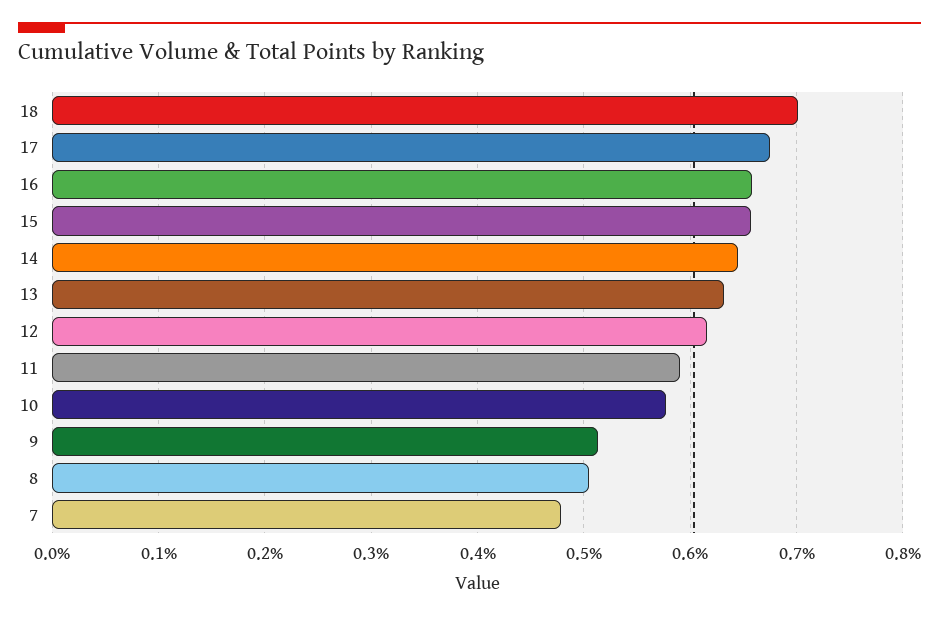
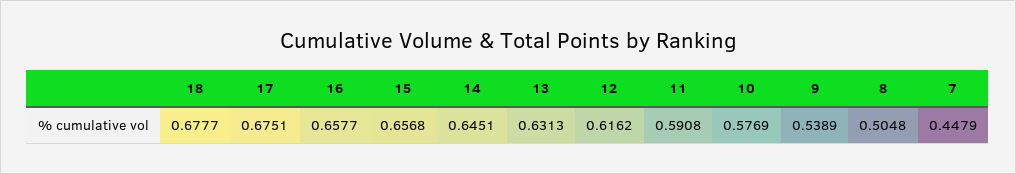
18: 0.7 -> 0.6777
9: 0.51 -> 0.5389
7: 0.48 -> 0.4479

